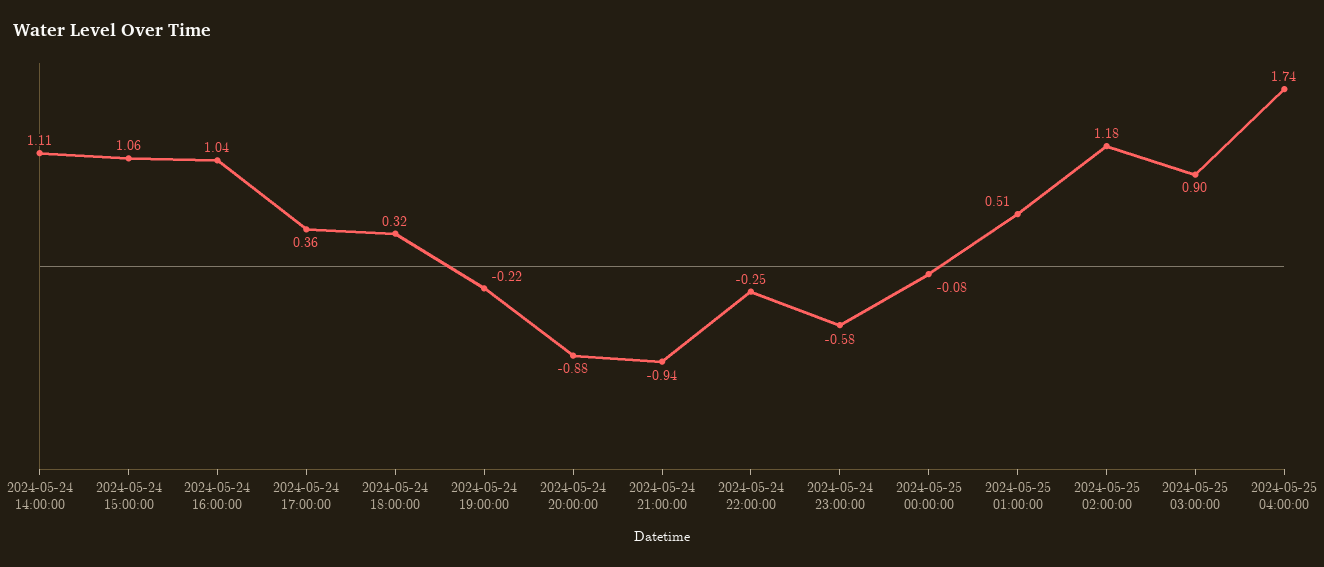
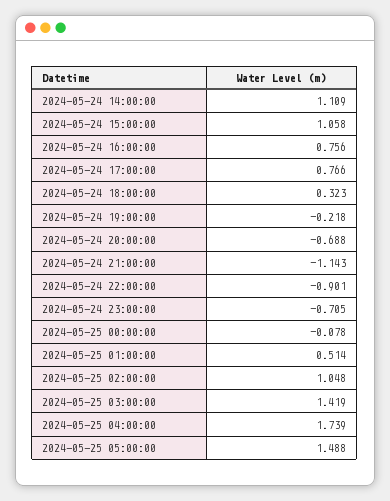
2024-05-24 16:00:00: 1.04 -> 0.756
2024-05-24 17:00:00: 0.36 -> 0.766
2024-05-24 20:00:00: -0.88 -> -0.688
2024-05-24 21:00:00: -0.94 -> -1.143
2024-05-24 22:00:00: -0.25 -> -0.901
2024-05-24 23:00:00: -0.58 -> -0.705
2024-05-25 02:00:00: 1.18 -> 1.048
2024-05-25 03:00:00: 0.9 -> 1.419
2024-05-25 05:00:00: none -> 1.488

